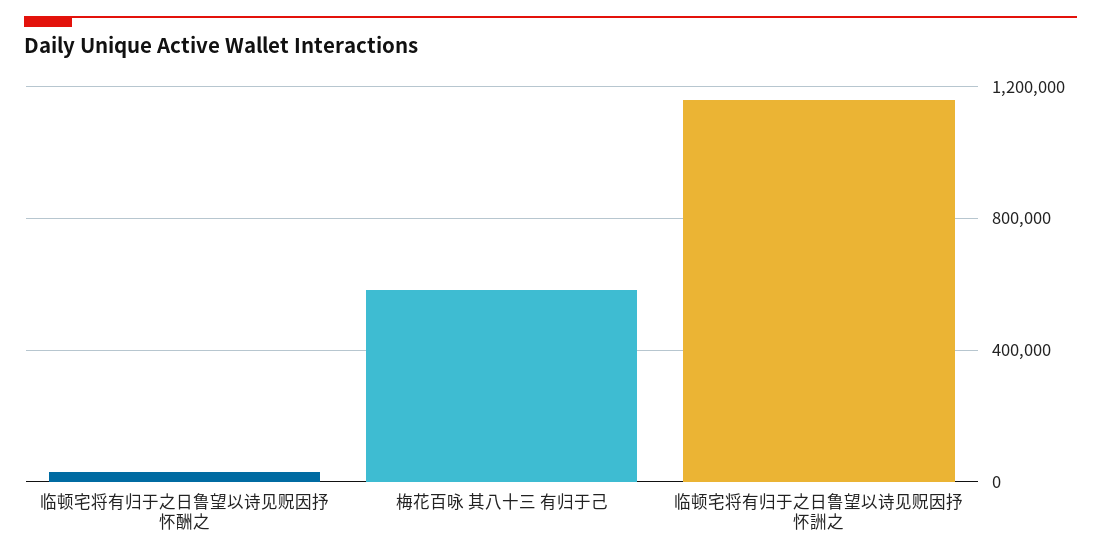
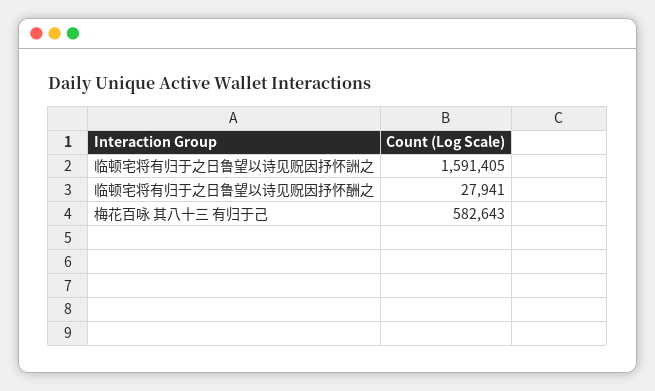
临顿宅将有归于之日鲁望以诗见贶因抒怀詶之: 1150000 -> 1591405

